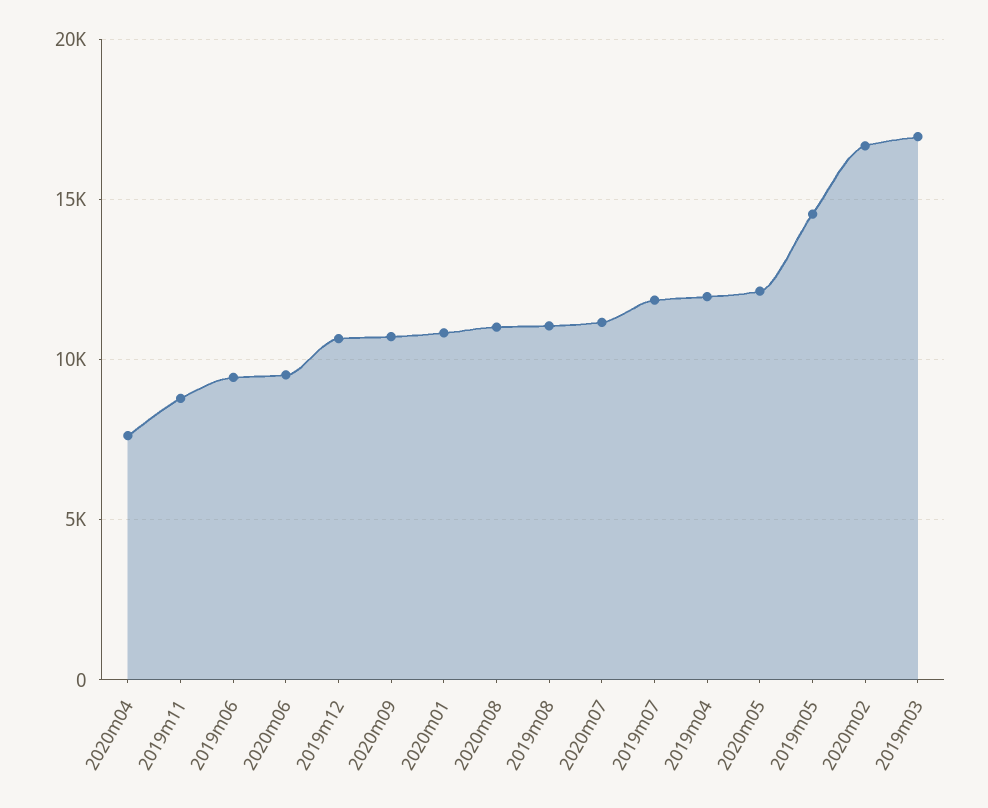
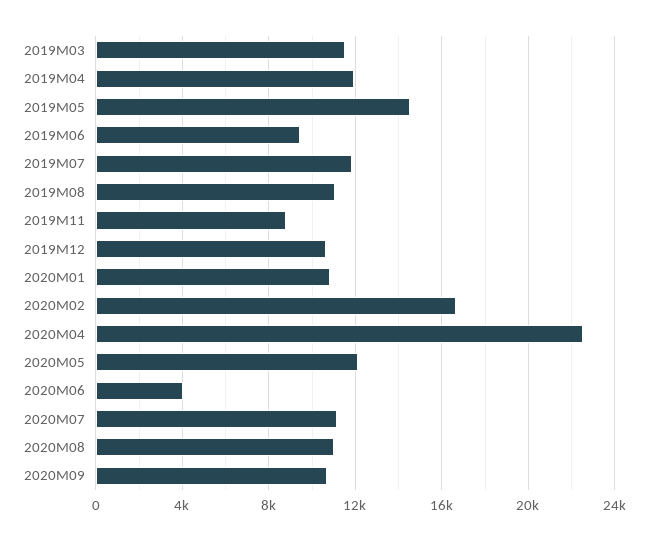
2020m04: 7500 -> 22500
2020m06: 9500 -> 4000
2019m03: 17000 -> 11500

